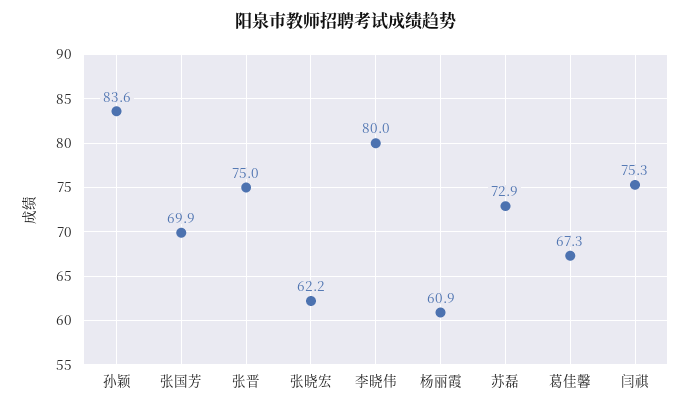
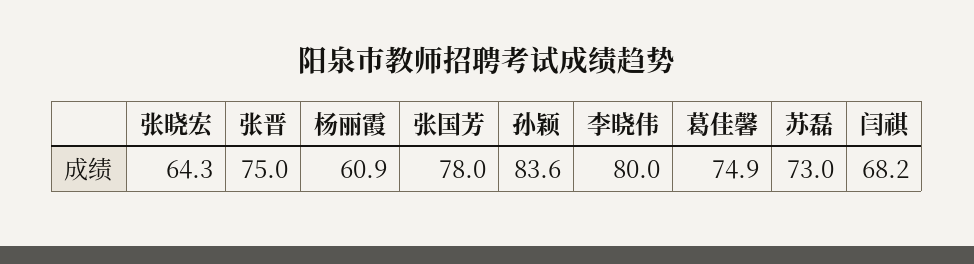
张国芳: 69.9 -> 78
张晓宏: 62.2 -> 64.3
苏磊: 72.9 -> 73
葛佳馨: 67.3 -> 74.9
闫祺: 75.3 -> 68.2

